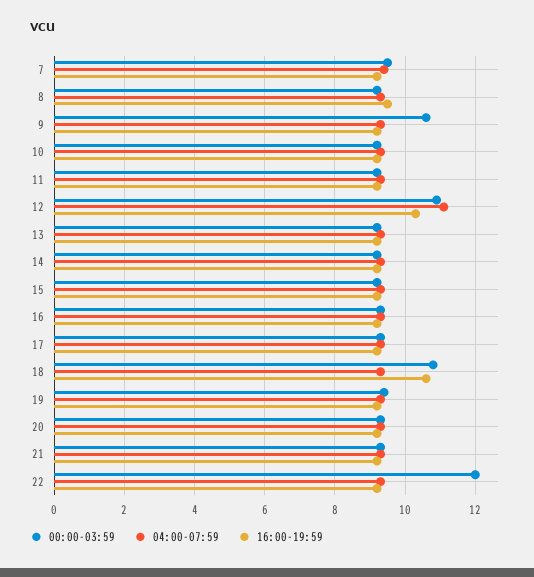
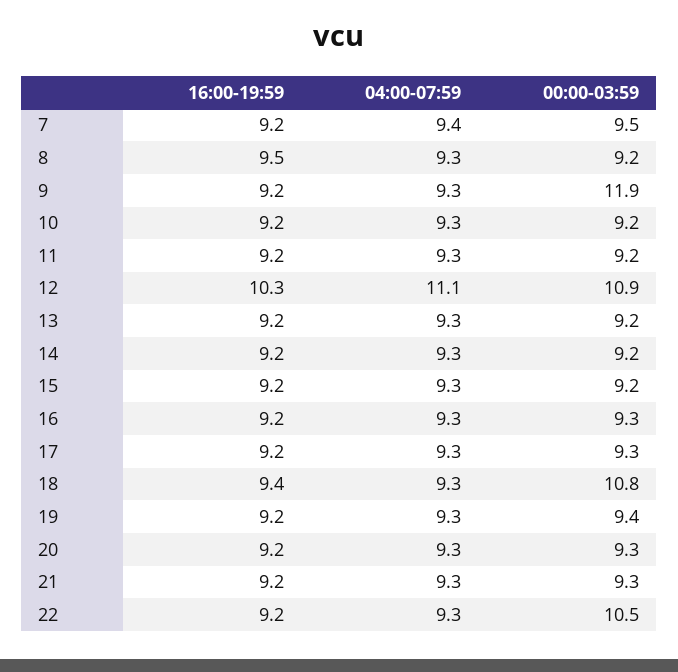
00:00-03:59, 9: 10.5 -> 11.9
16:00-19:59, 18: 10.5 -> 9.4
00:00-03:59, 22: 12 -> 10.5

